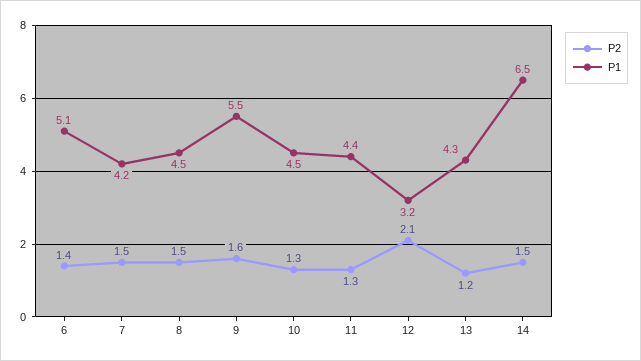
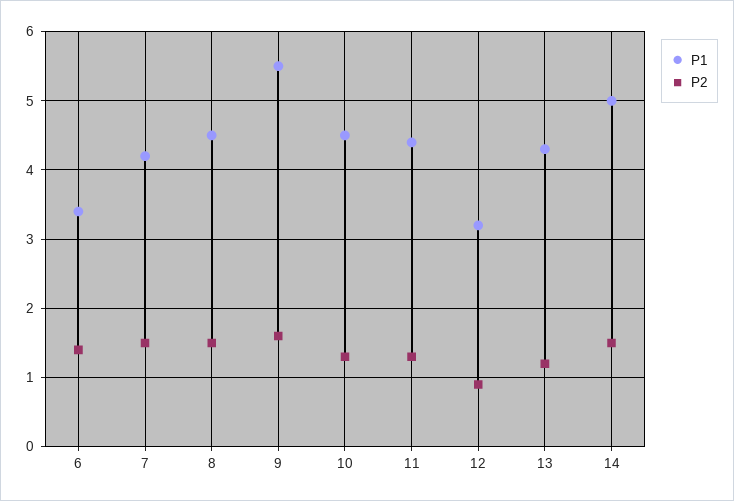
P1, 6: 5.1 -> 3.4
P2, 12: 2.1 -> 0.9
P1, 14: 6.5 -> 5

